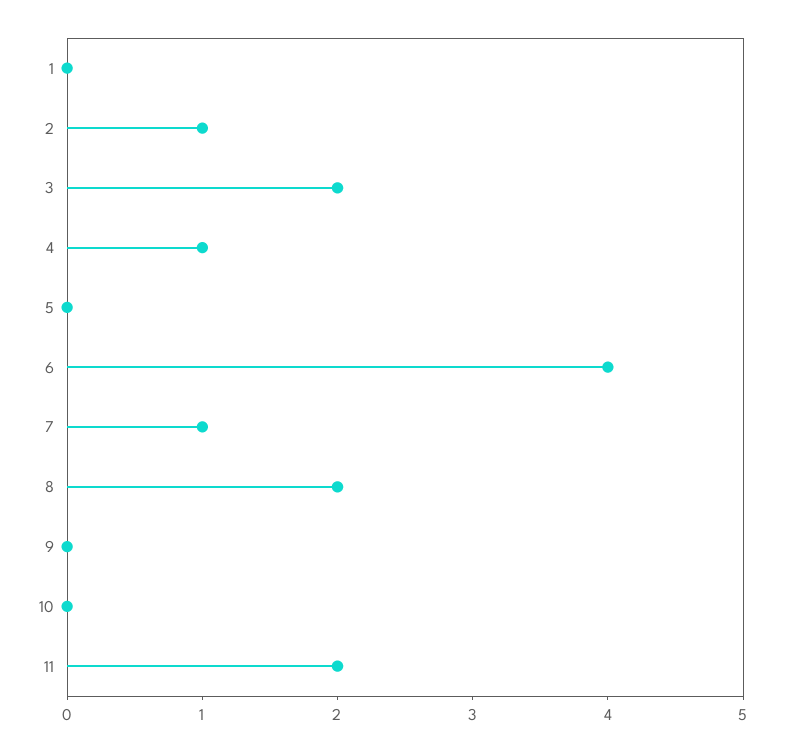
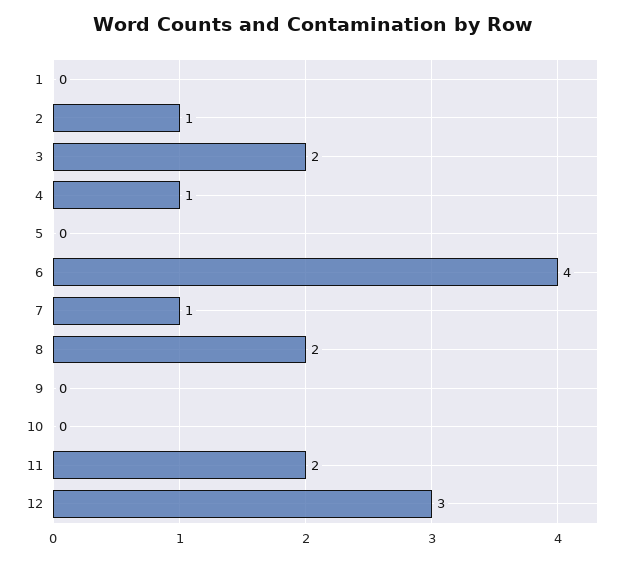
12: none -> 3

